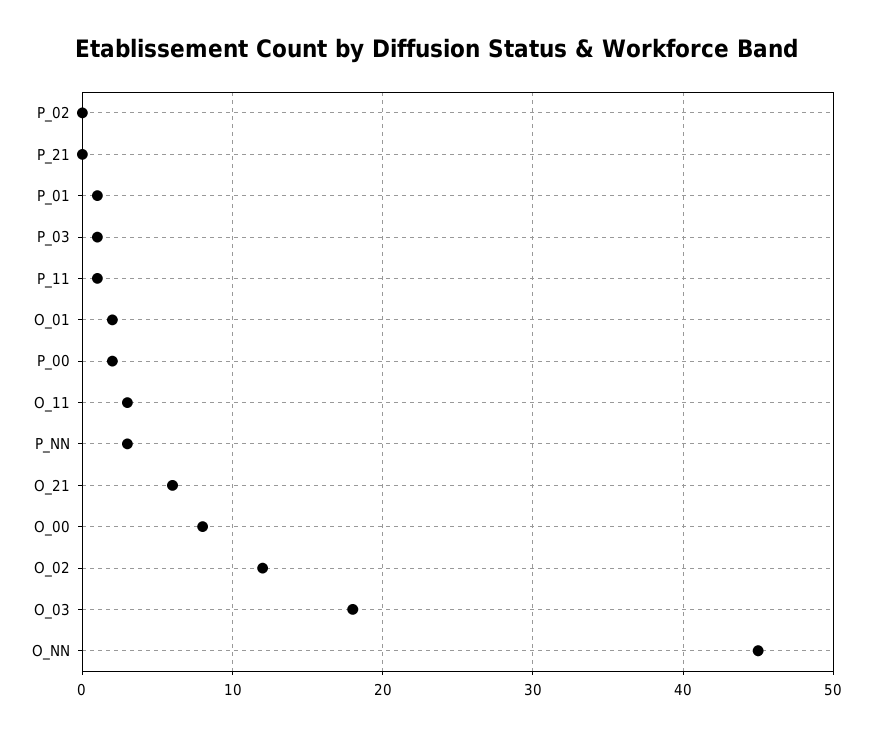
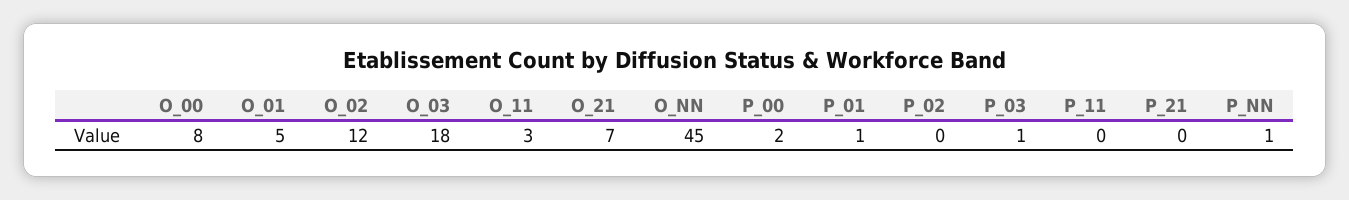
P_11: 1 -> 0
O_01: 2 -> 5
P_NN: 3 -> 1
O_21: 6 -> 7

